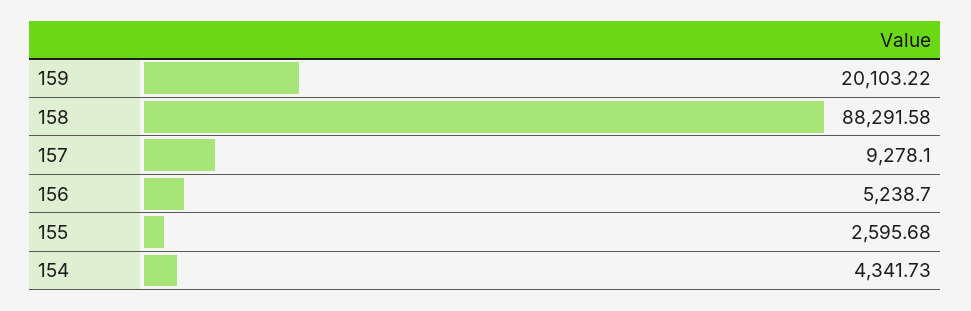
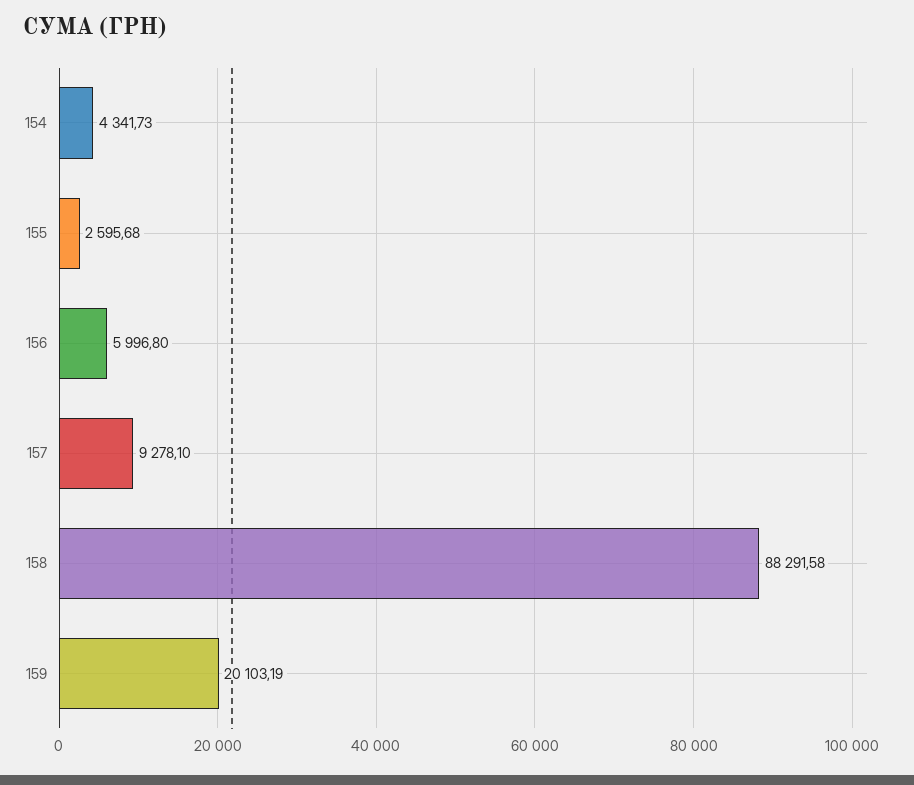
159: 20103.22 -> 20103.19
156: 5238.7 -> 5996.8

